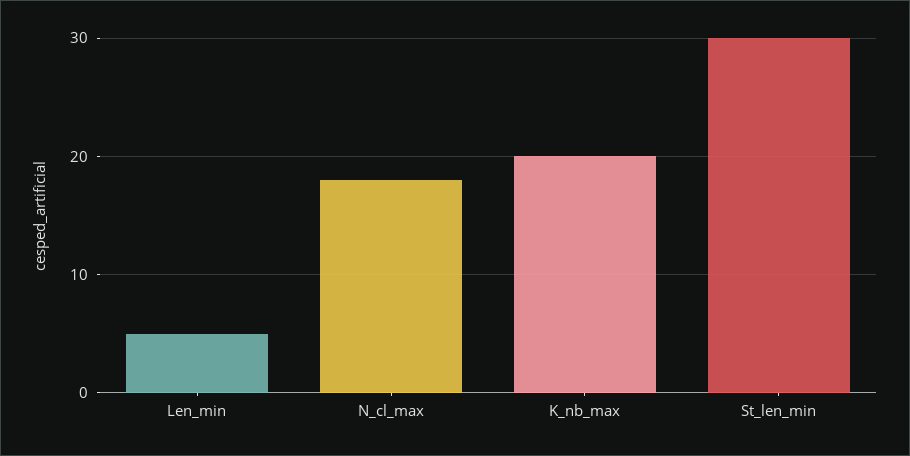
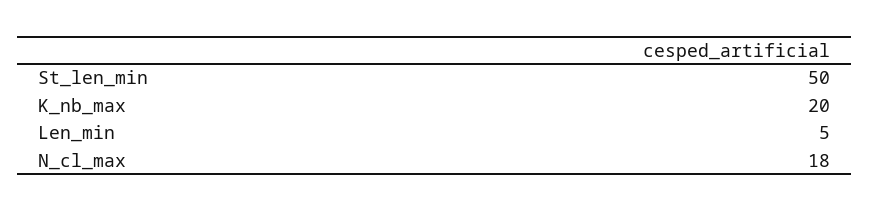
St_len_min: 30 -> 50

